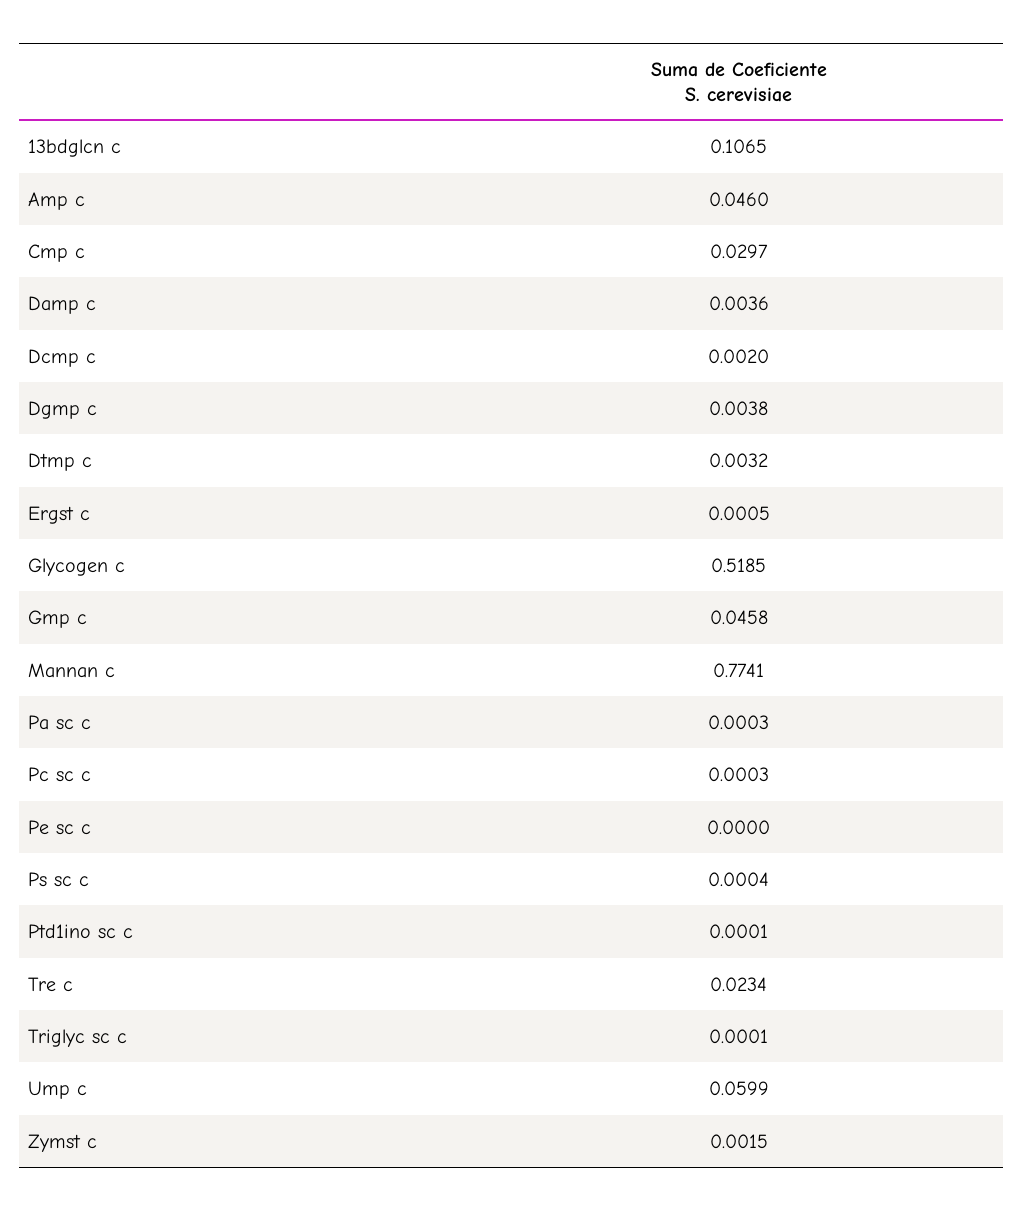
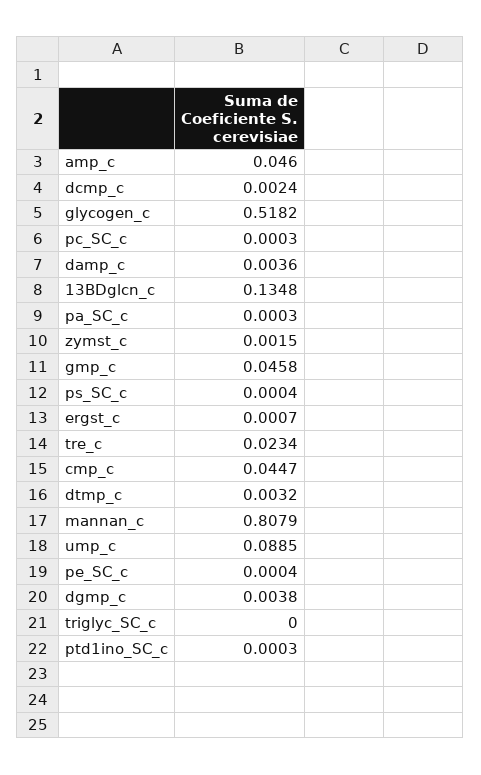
13bdglcn c: 0.1065 -> 0.1348
Cmp c: 0.0297 -> 0.0447
Dcmp c: 0.002 -> 0.0024
Ergst c: 0.0005 -> 0.0007
Glycogen c: 0.5185 -> 0.5182
Mannan c: 0.7741 -> 0.8079
Pe sc c: 0 -> 0.0004
Ptd1ino sc c: 0.0001 -> 0.0003
Triglyc sc c: 0.0001 -> 0
Ump c: 0.0599 -> 0.0885

